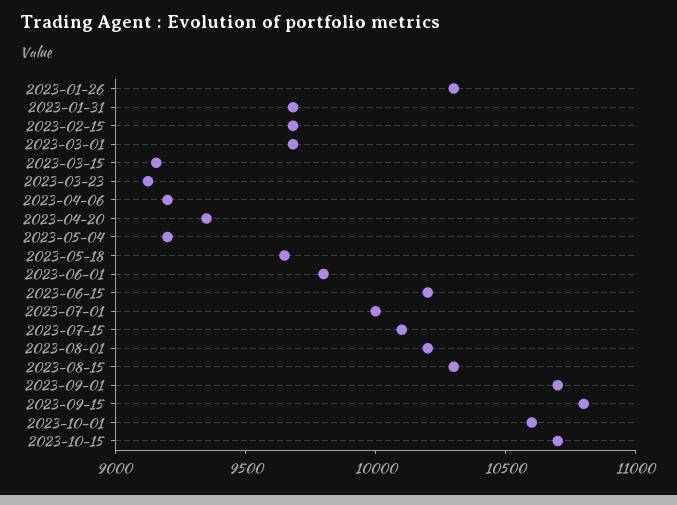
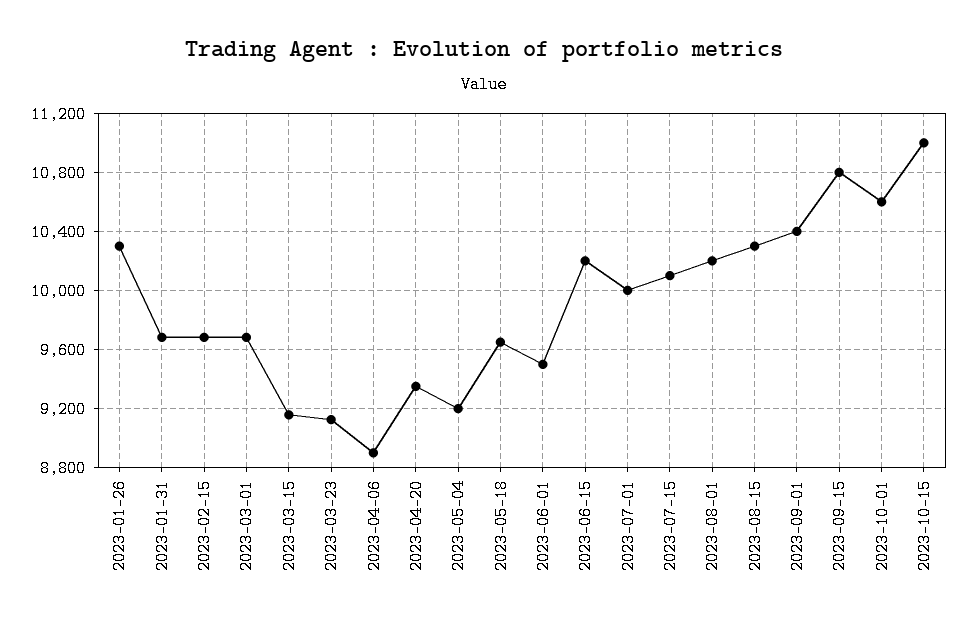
2023-04-06: 9200 -> 8900
2023-06-01: 9800 -> 9500
2023-09-01: 10700 -> 10400
2023-10-15: 10700 -> 11000

